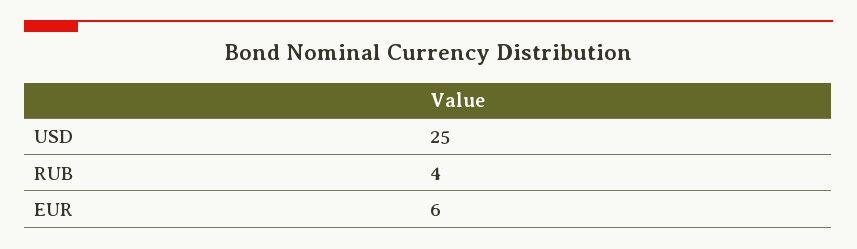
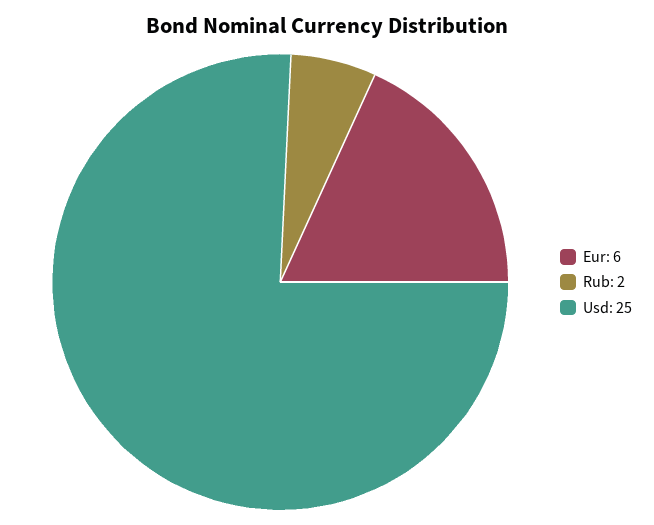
RUB: 4 -> 2

